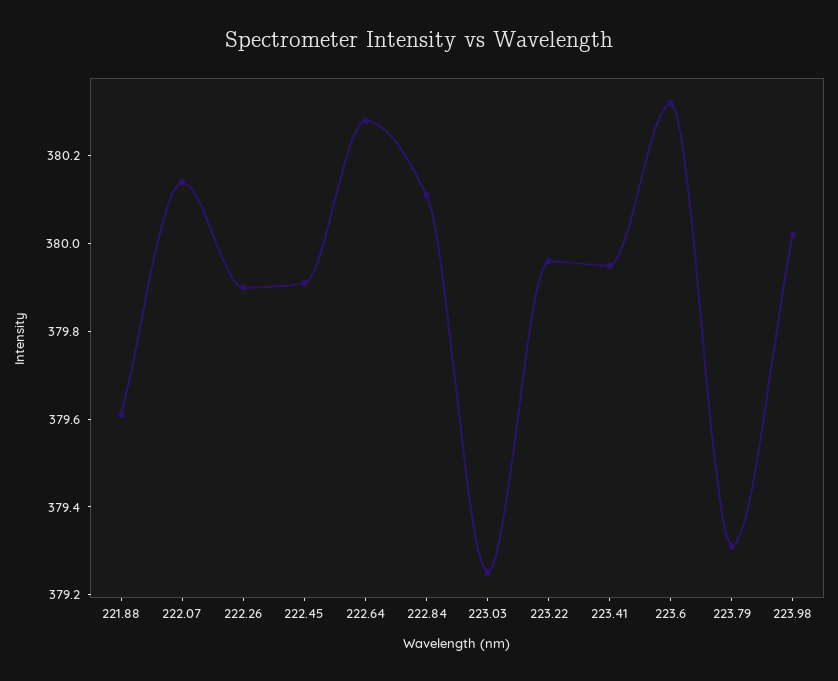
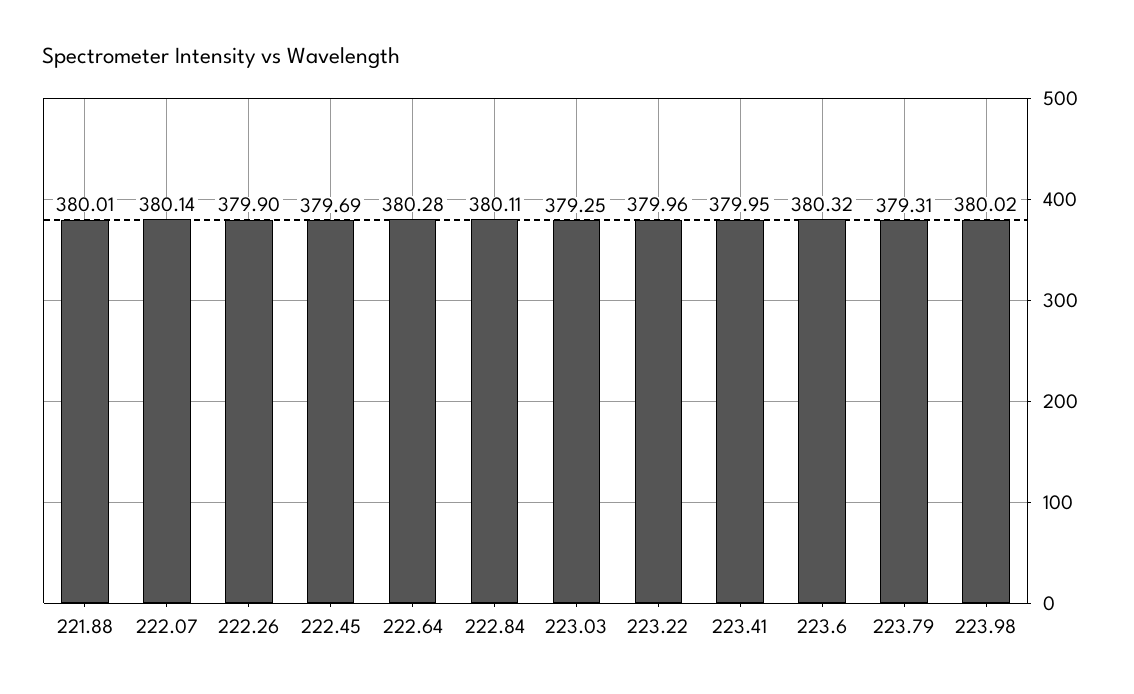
221.88: 379.6 -> 380.01
222.45: 379.9 -> 379.69

